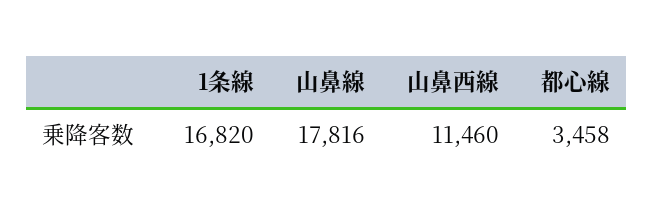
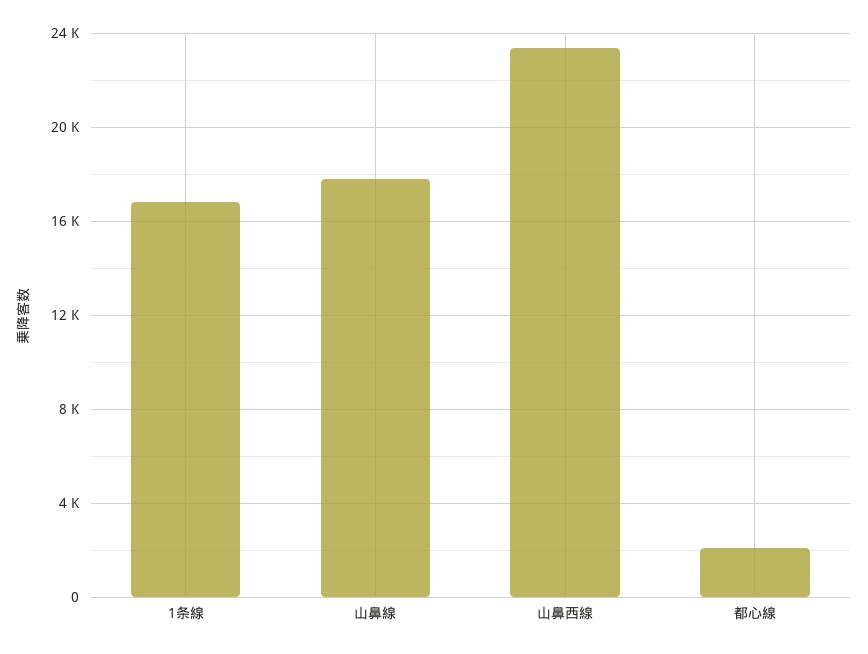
山鼻西線: 11460 -> 23500
都心線: 3458 -> 2000

